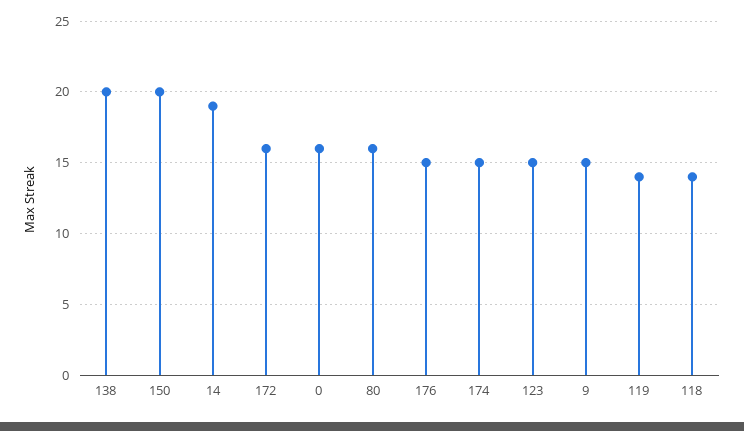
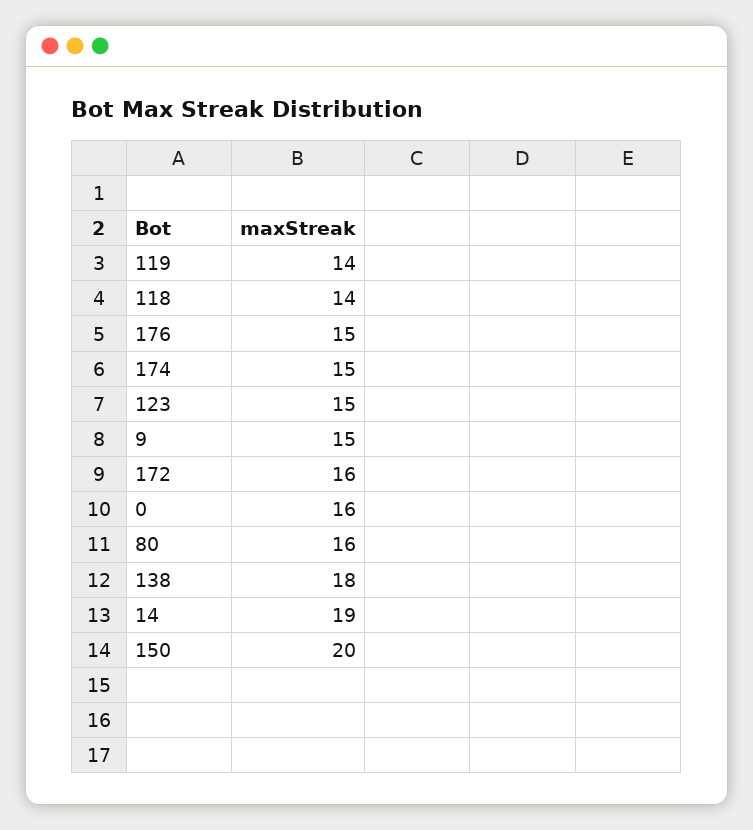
138: 20 -> 18

